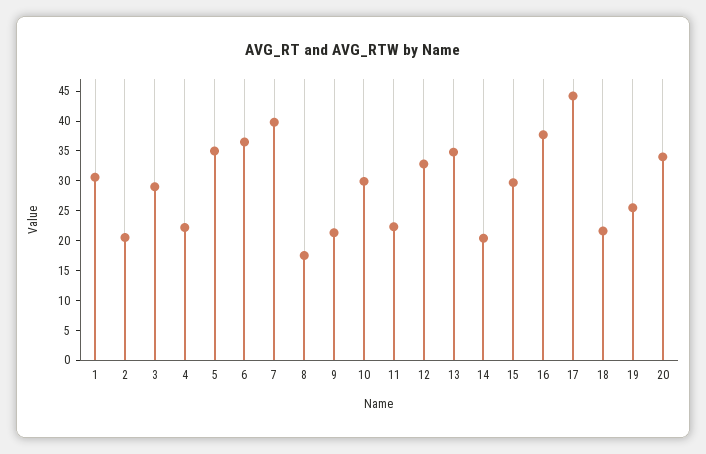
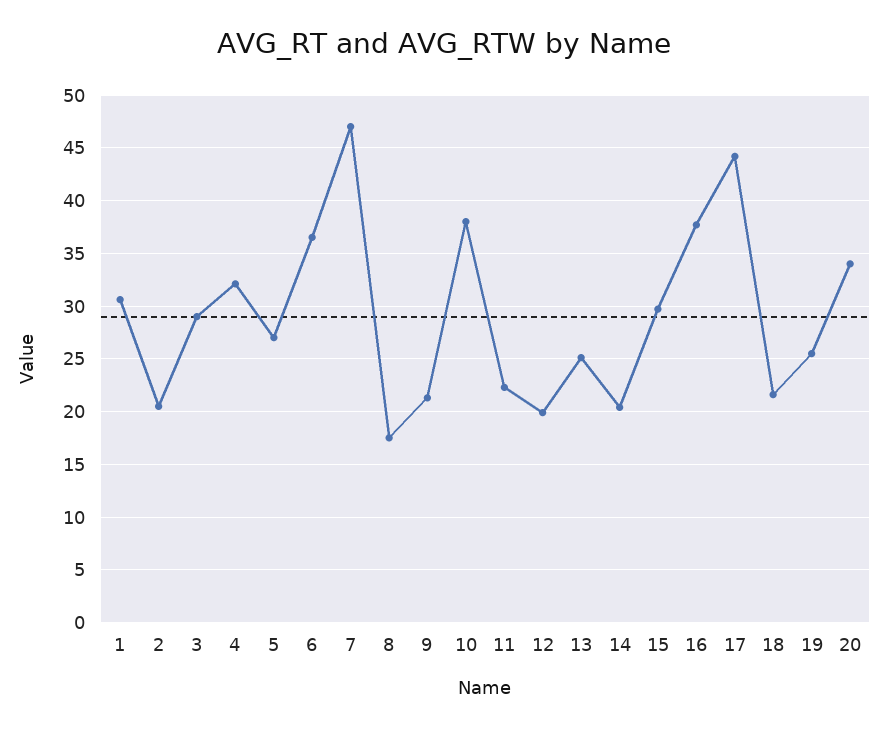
4: 22.5 -> 32
5: 35 -> 27
7: 40 -> 47
10: 30 -> 38
12: 32.5 -> 20
13: 35 -> 25

